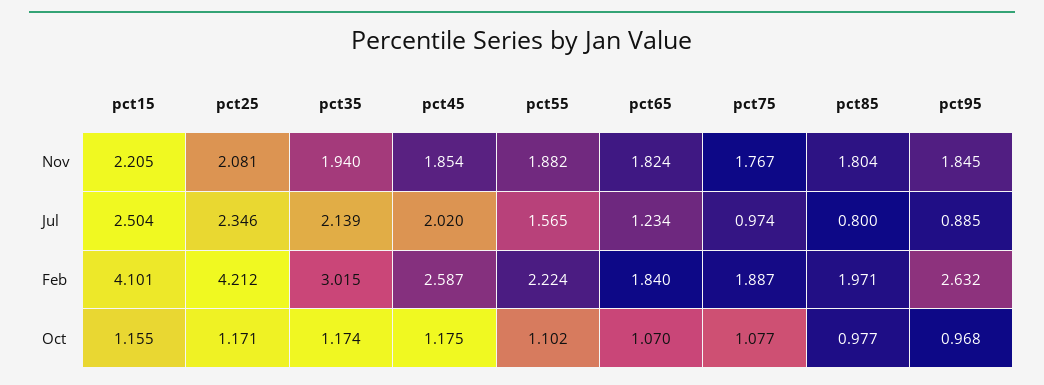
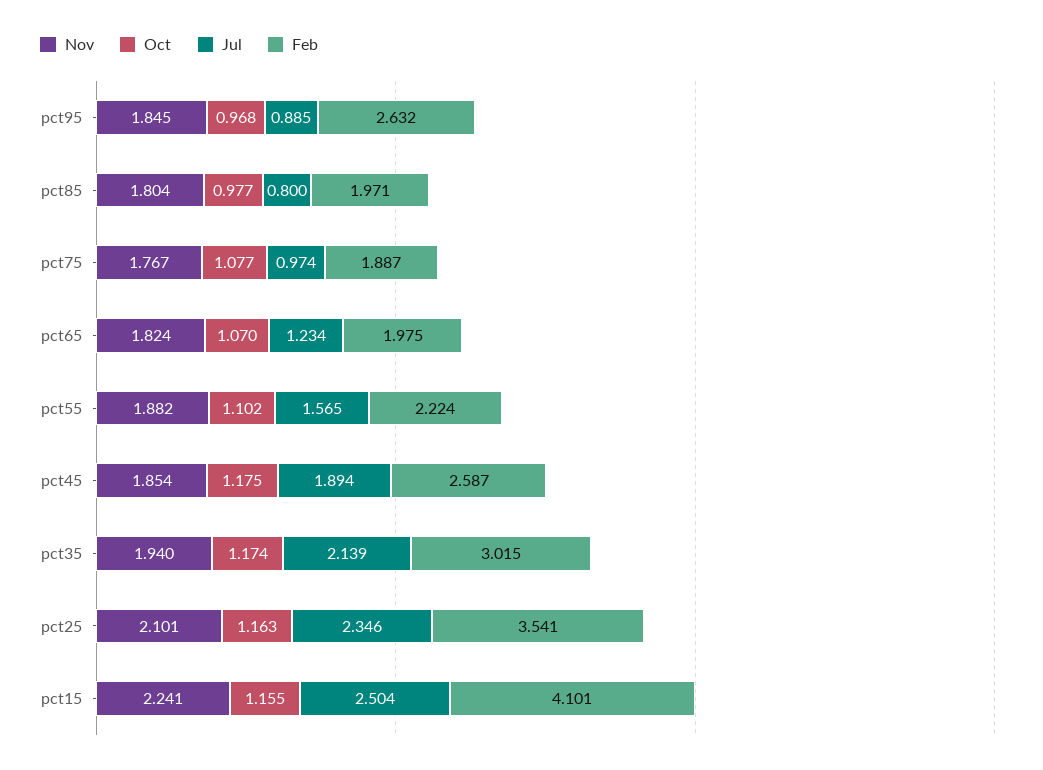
Nov, pct15: 2.205 -> 2.241
Nov, pct25: 2.081 -> 2.101
Jul, pct45: 2.02 -> 1.894
Feb, pct25: 4.212 -> 3.541
Feb, pct65: 1.84 -> 1.975
Oct, pct25: 1.171 -> 1.163

